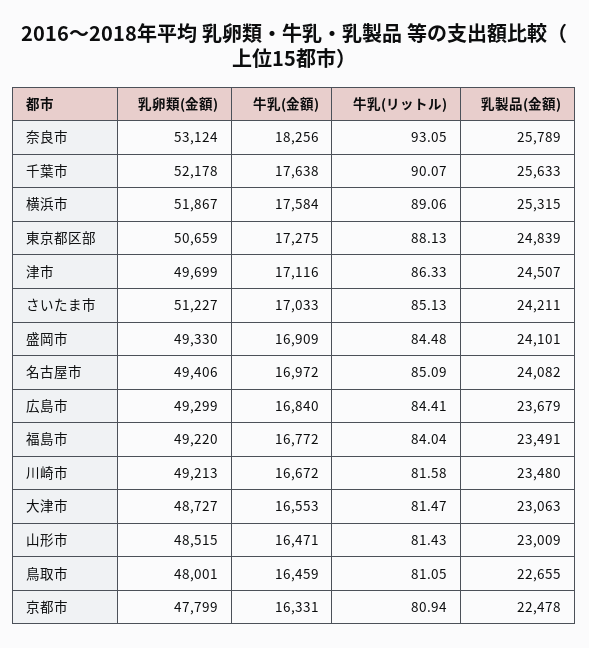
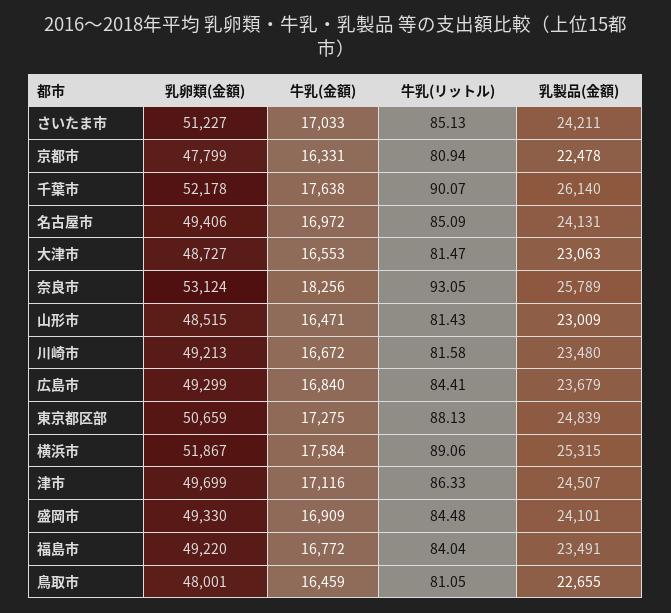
乳製品(金額), 千葉市: 25633 -> 26140
乳製品(金額), 名古屋市: 24082 -> 24131

